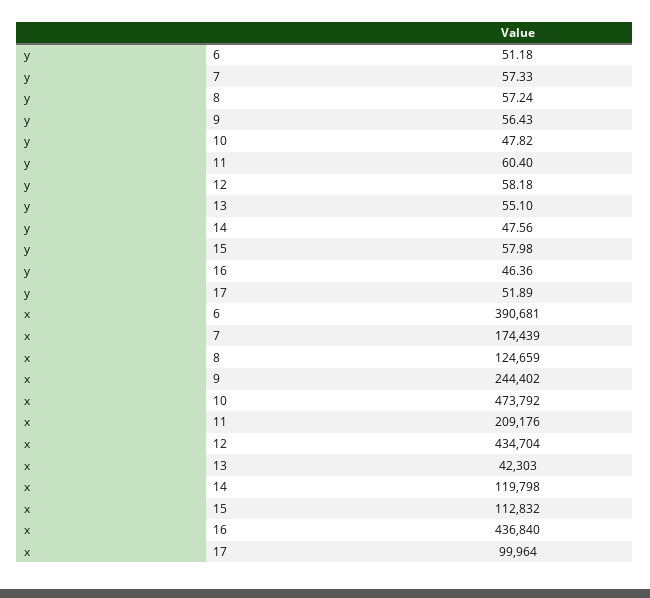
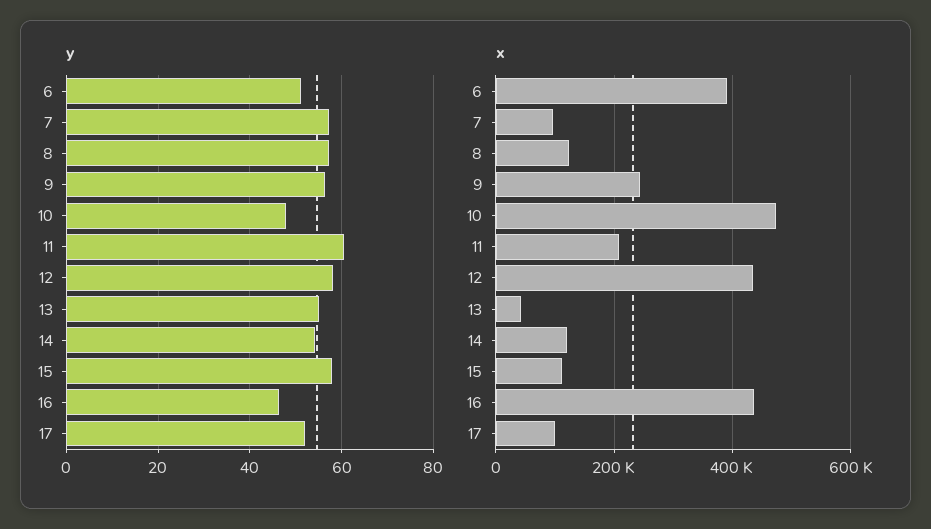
y, 14: 47.56 -> 54
x, 7: 174439 -> 100000

